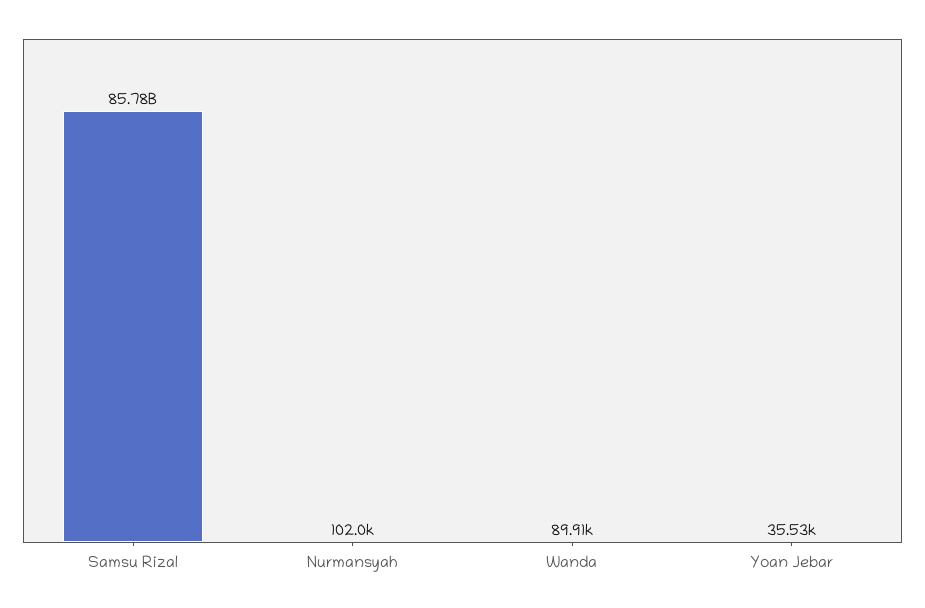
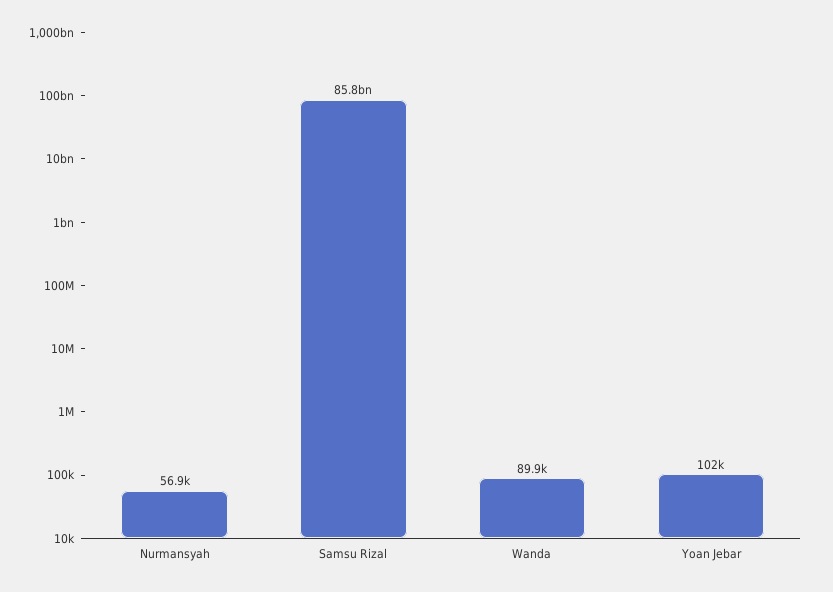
Nurmansyah: 102000 -> 56900
Yoan Jebar: 35530 -> 102000

